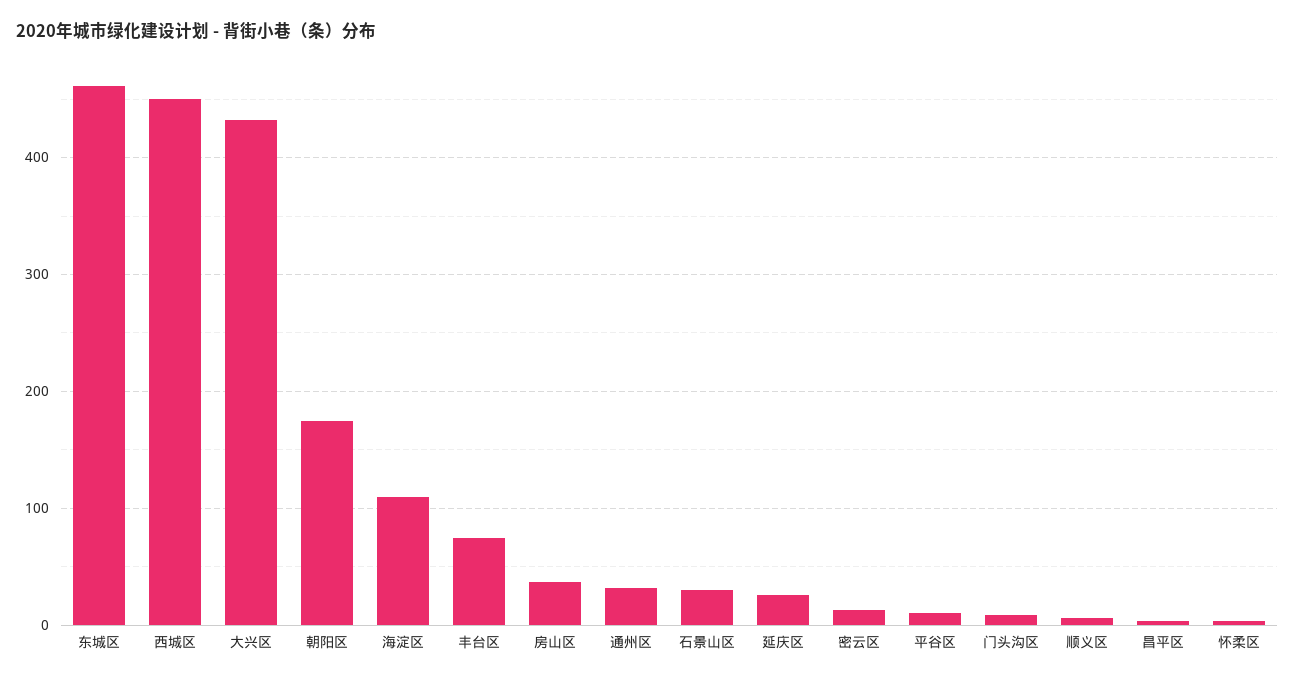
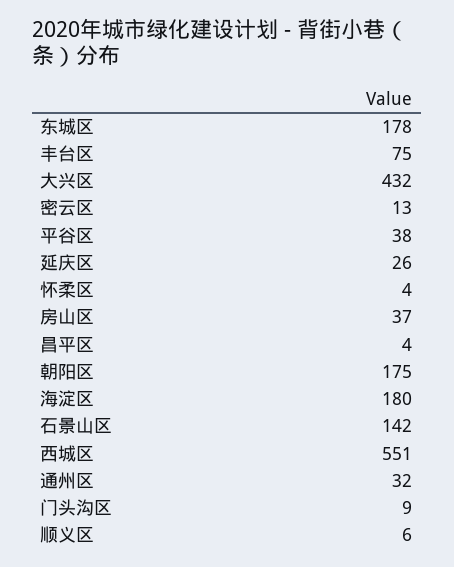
东城区: 460 -> 178
西城区: 450 -> 551
海淀区: 110 -> 180
石景山区: 30 -> 142
平谷区: 10 -> 38

